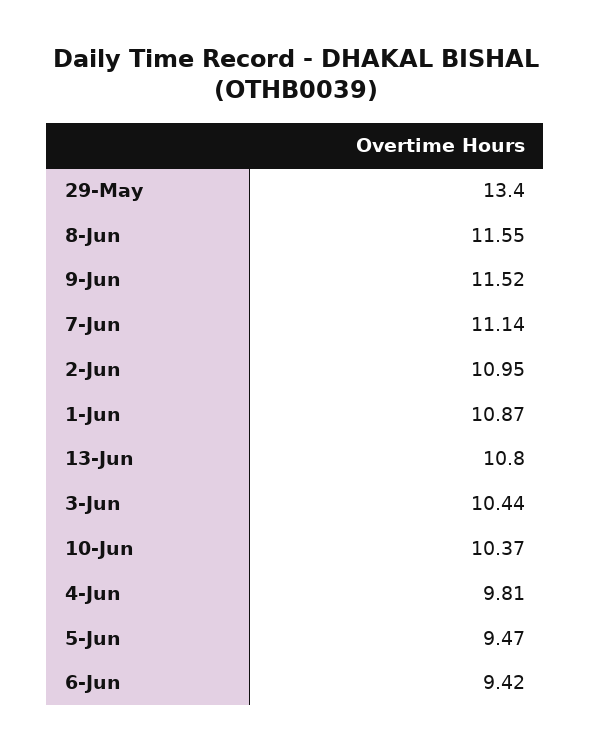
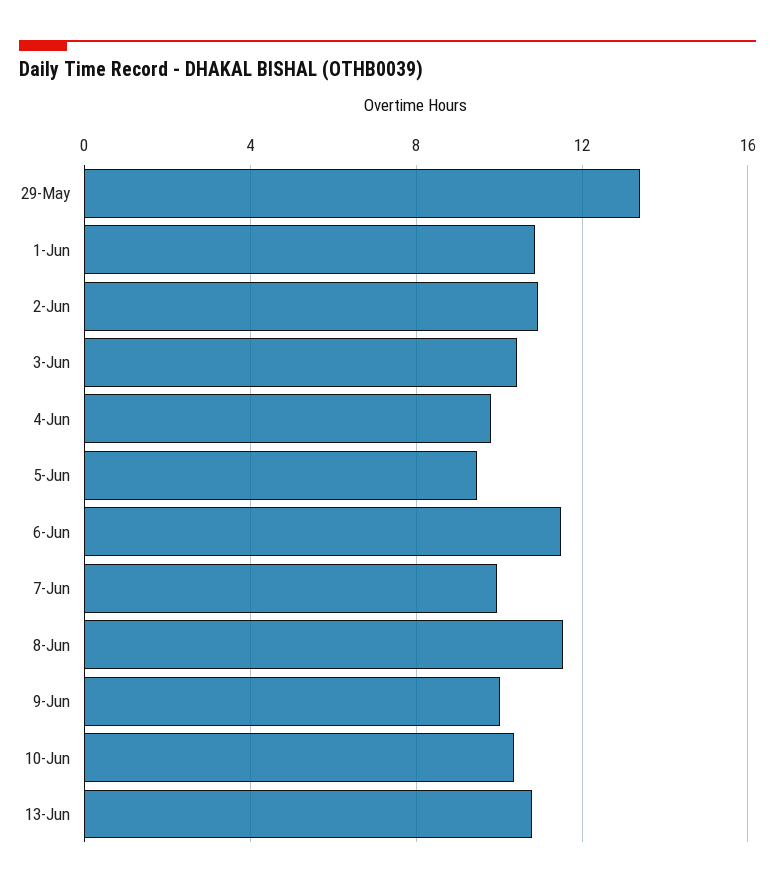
9-Jun: 11.52 -> 10
7-Jun: 11.14 -> 10
6-Jun: 9.42 -> 11.5

